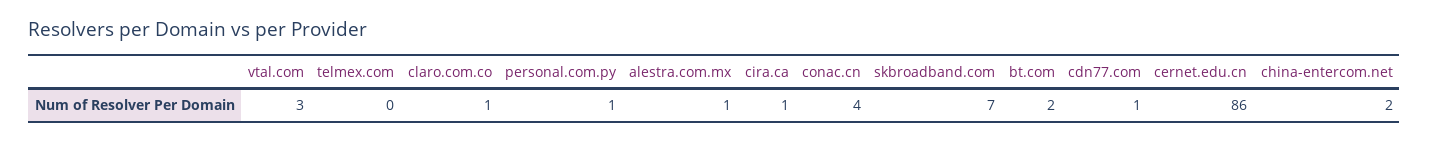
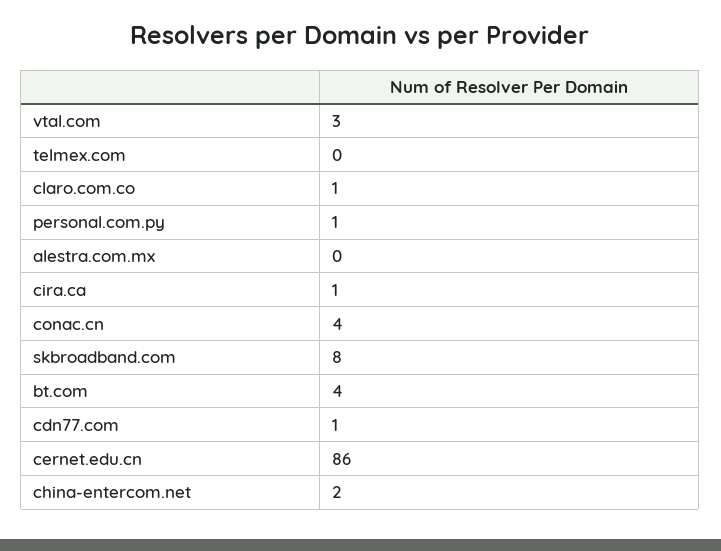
alestra.com.mx: 1 -> 0
skbroadband.com: 7 -> 8
bt.com: 2 -> 4

